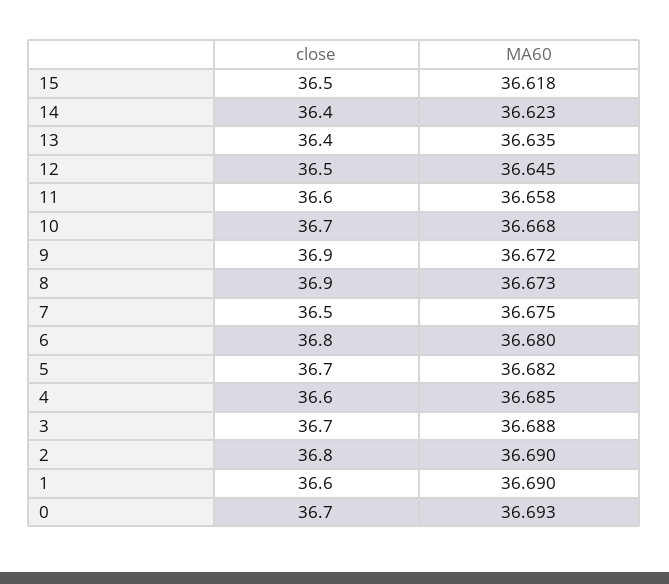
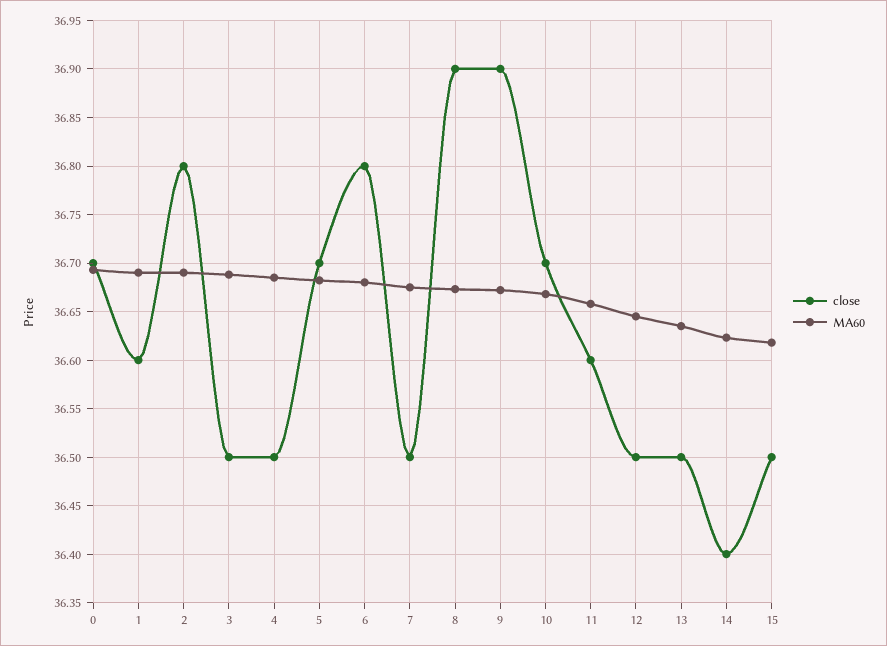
close, 13: 36.4 -> 36.5
close, 4: 36.6 -> 36.5
close, 3: 36.7 -> 36.5

